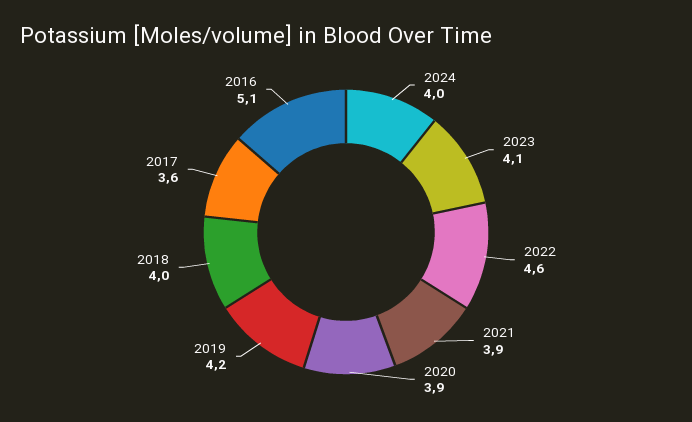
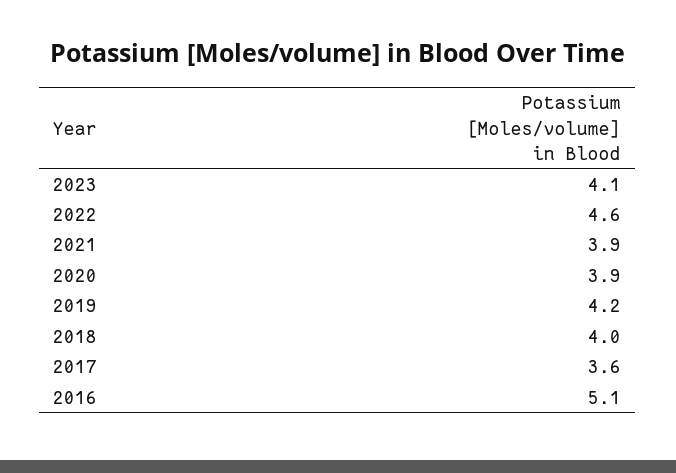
2024: 4 -> none

